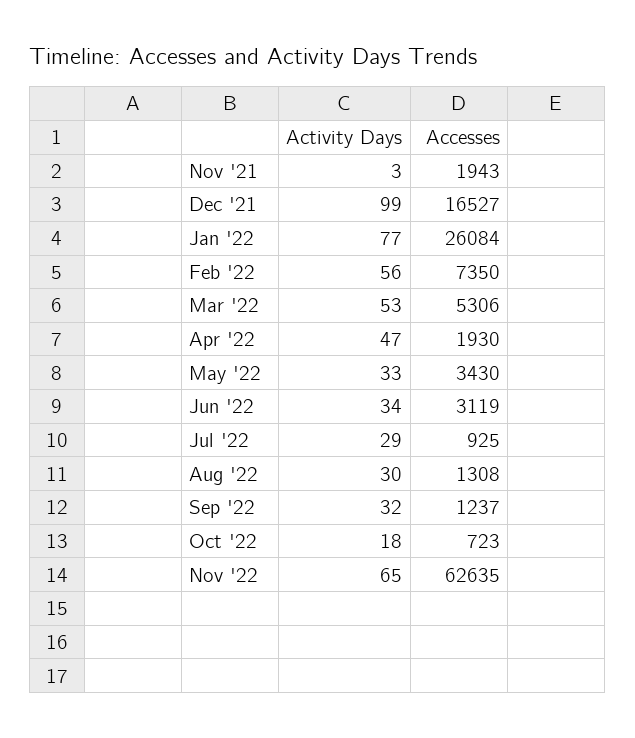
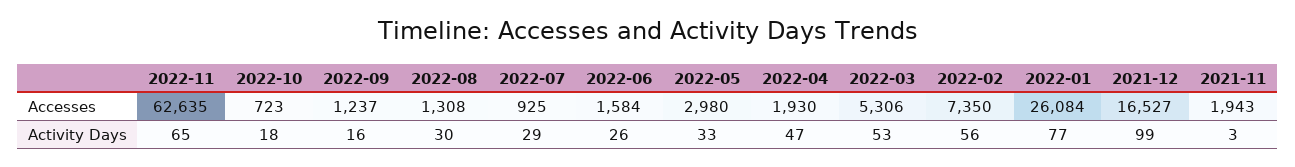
Accesses, May '22: 3430 -> 2980
Activity Days, Jun '22: 34 -> 26
Accesses, Jun '22: 3119 -> 1584
Activity Days, Sep '22: 32 -> 16

